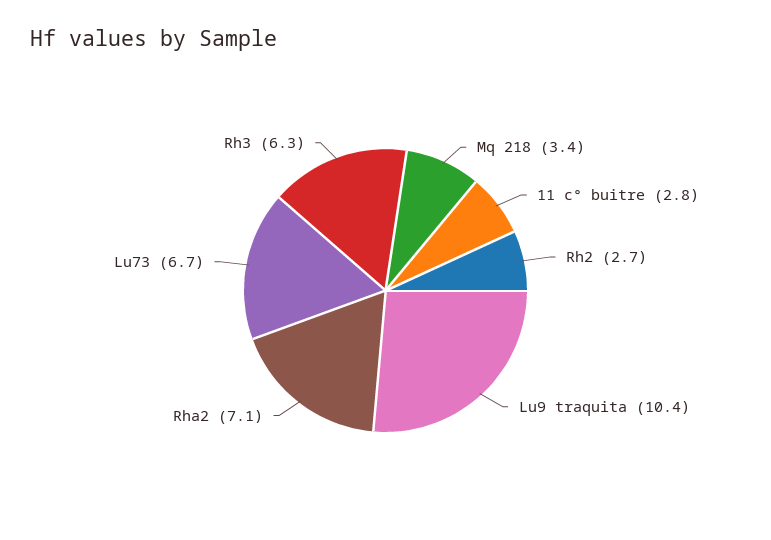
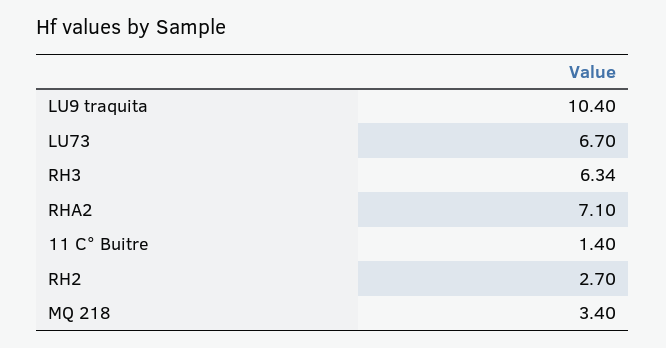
11 c° buitre: 2.8 -> 1.4

